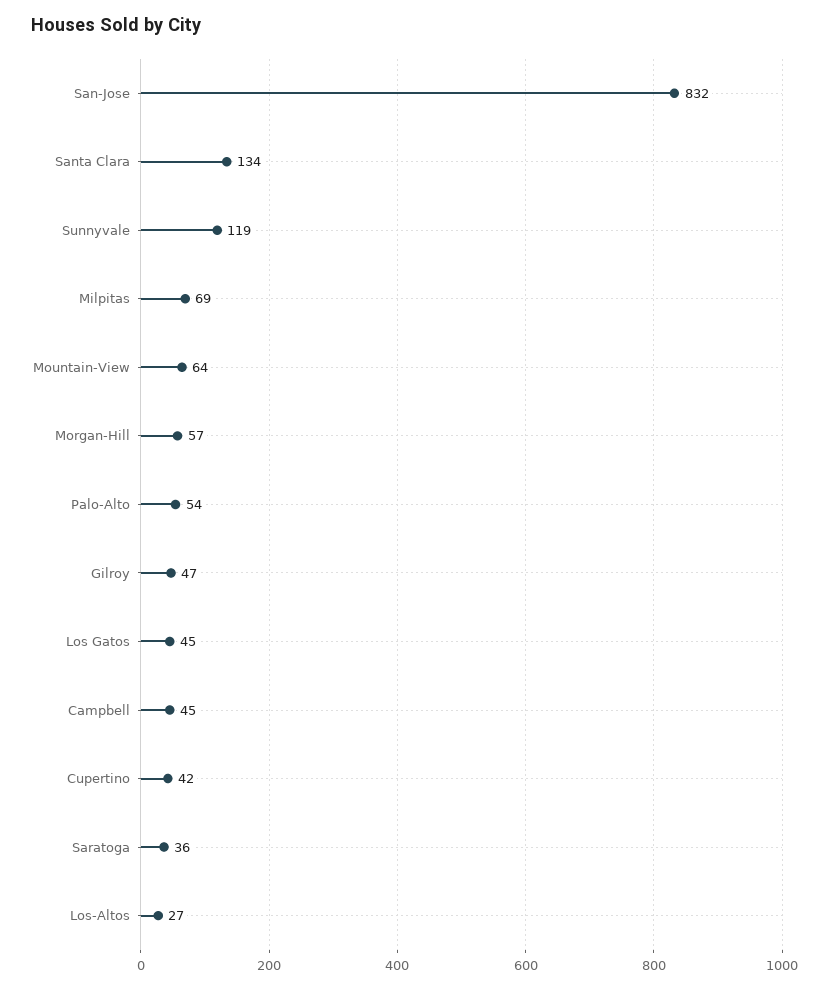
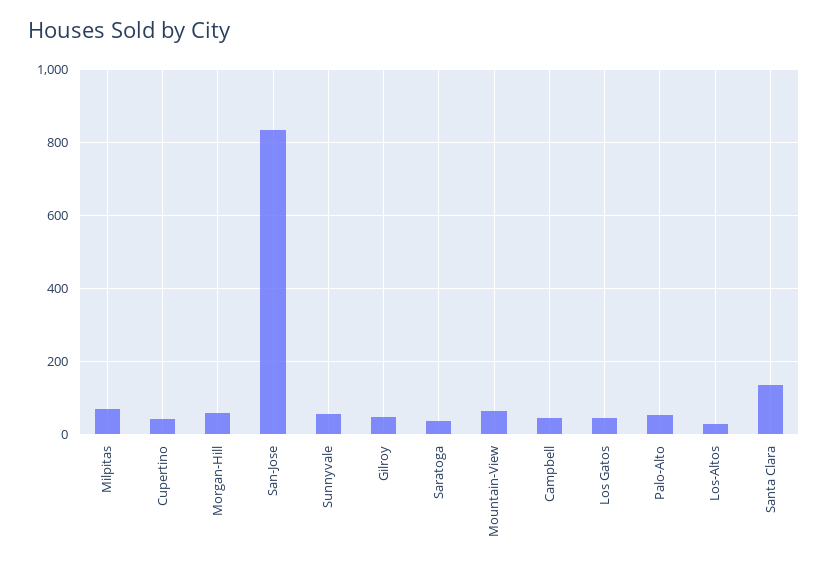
Sunnyvale: 119 -> 60

